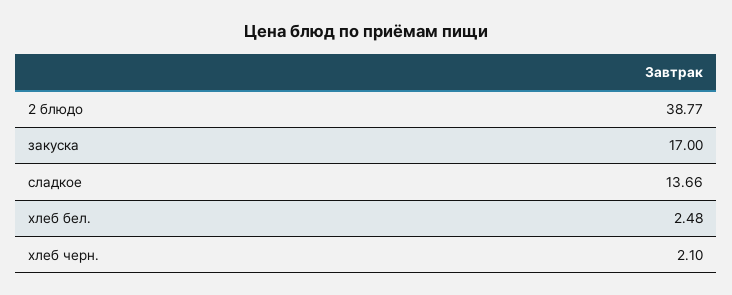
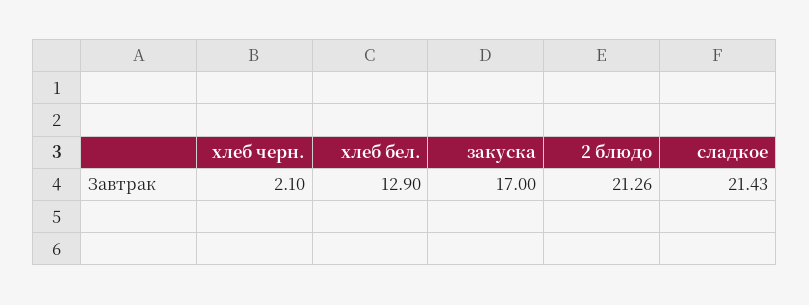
2 блюдо: 38.77 -> 21.26
сладкое: 13.66 -> 21.43
хлеб бел.: 2.48 -> 12.9

